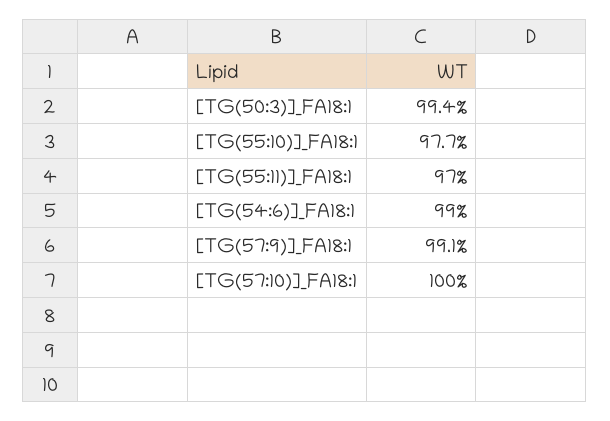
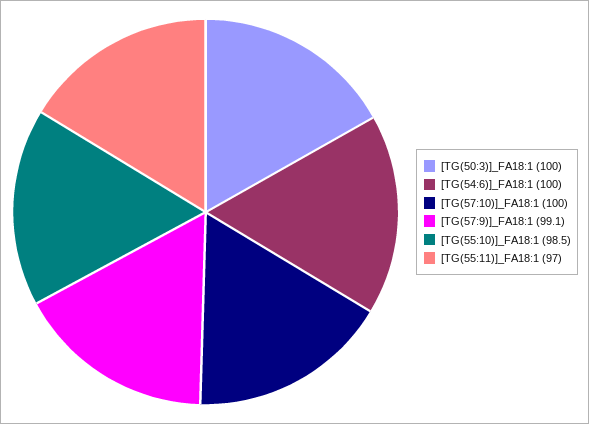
[TG(50:3)]_FA18:1: 99.4 -> 100
[TG(55:10)]_FA18:1: 97.7 -> 98.5
[TG(54:6)]_FA18:1: 99 -> 100

